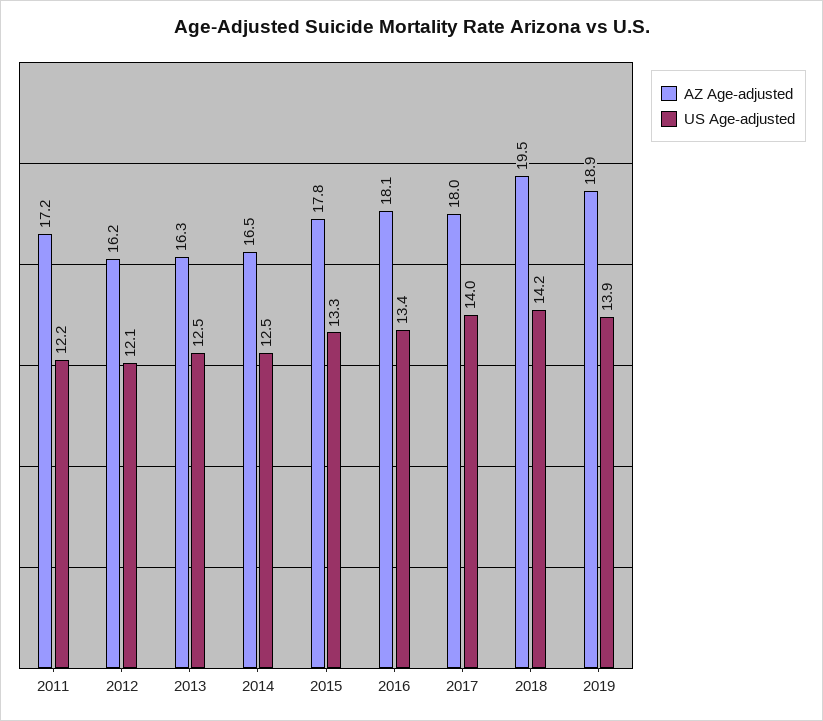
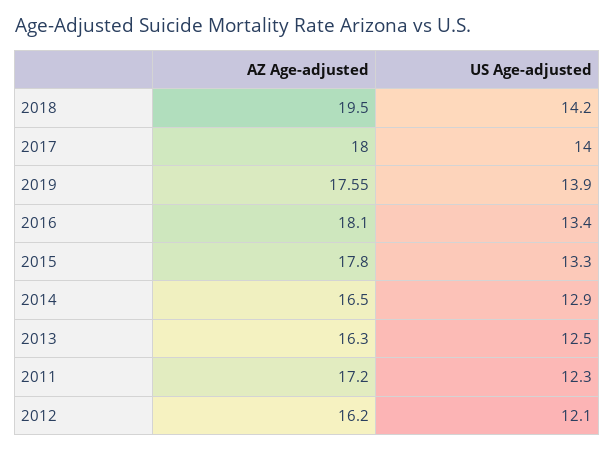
US Age-adjusted, 2011: 12.2 -> 12.3
US Age-adjusted, 2014: 12.5 -> 12.9
AZ Age-adjusted, 2019: 18.9 -> 17.55

